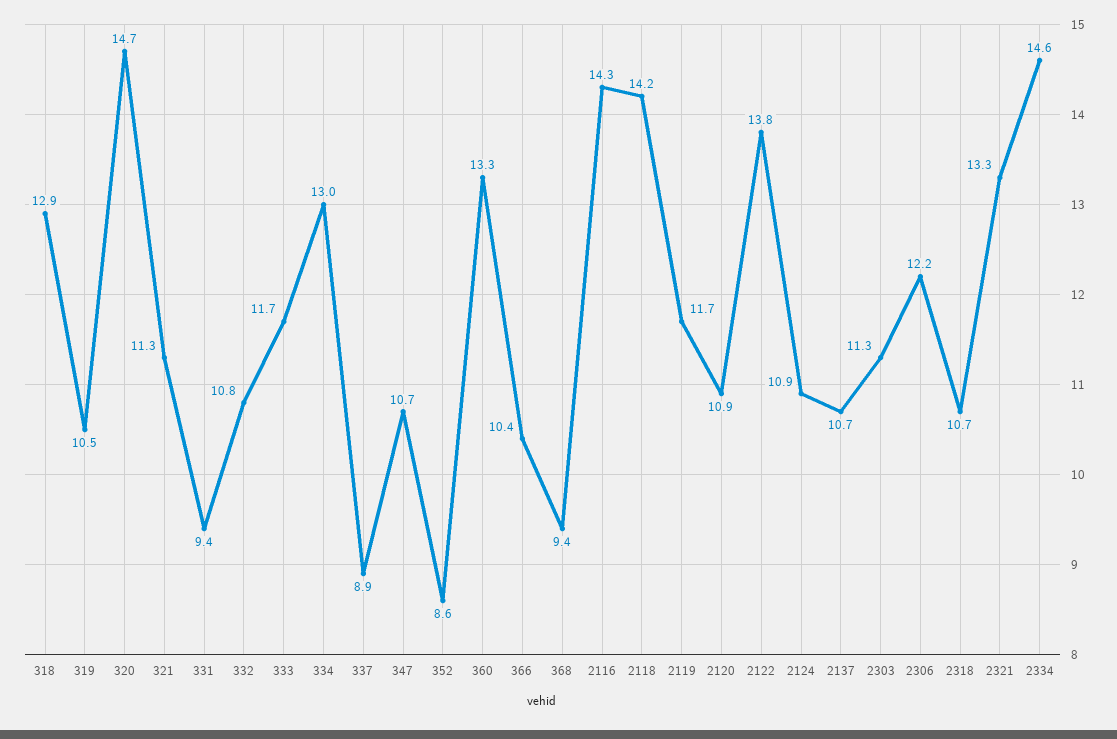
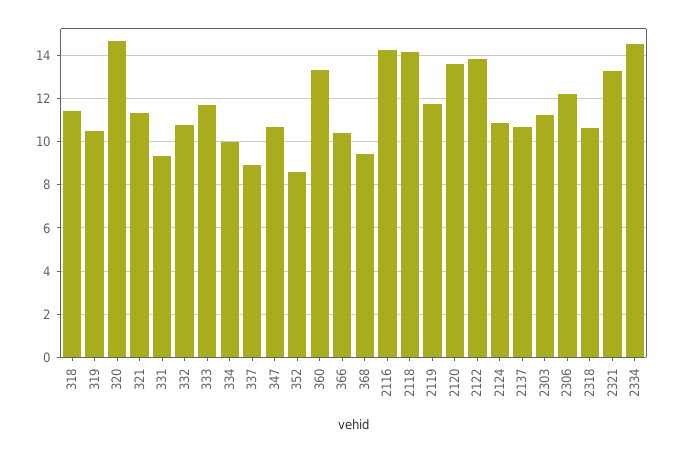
318: 12.9 -> 11.5
334: 13 -> 10
2120: 10.9 -> 13.5

